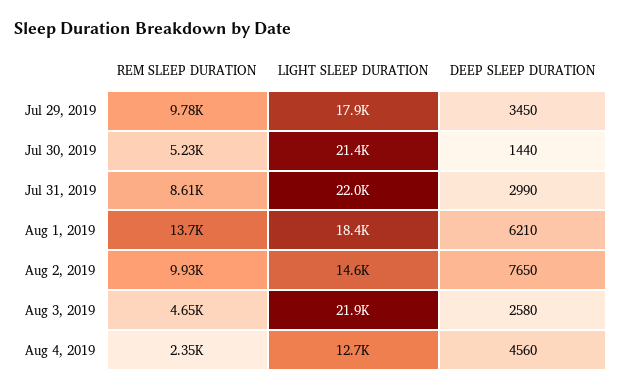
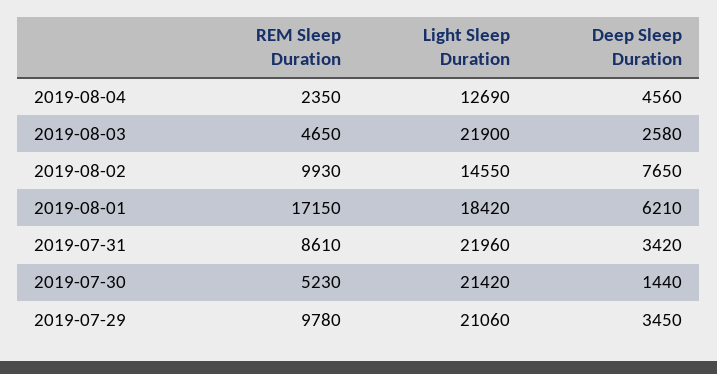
LIGHT SLEEP DURATION, Jul 29, 2019: 17900 -> 21060
DEEP SLEEP DURATION, Jul 31, 2019: 2990 -> 3420
REM SLEEP DURATION, Aug 1, 2019: 13700 -> 17150

